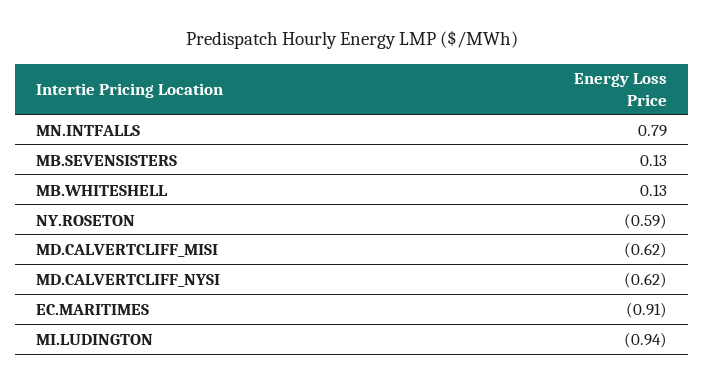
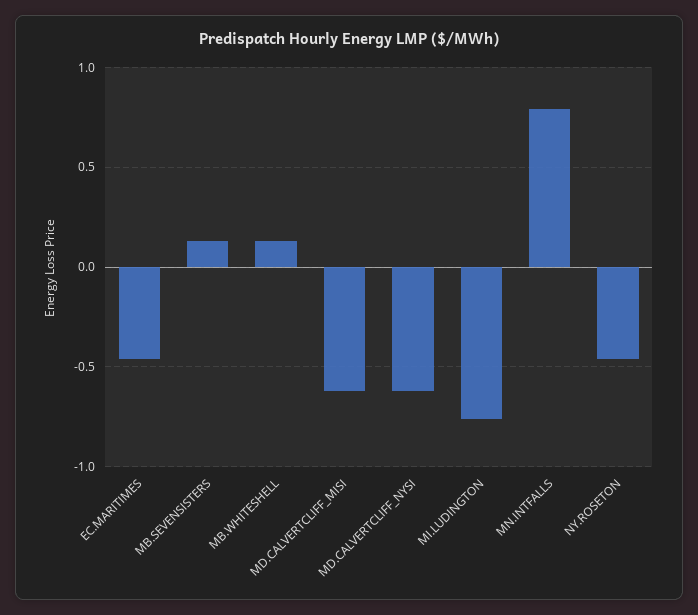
NY.ROSETON: -0.59 -> -0.45
EC.MARITIMES: -0.91 -> -0.45
MI.LUDINGTON: -0.94 -> -0.75

